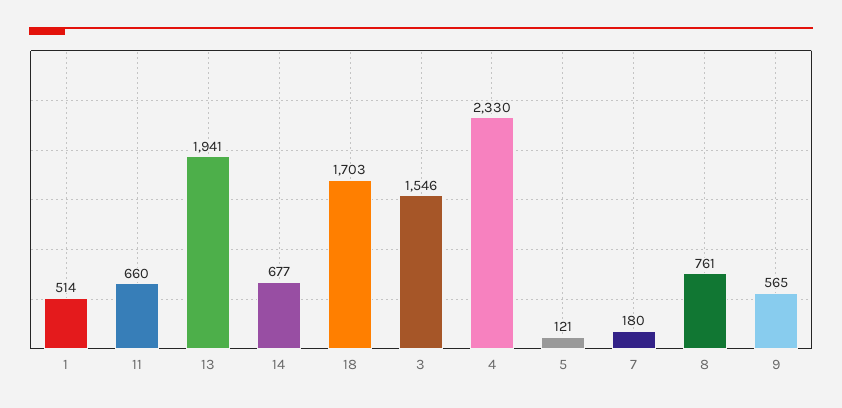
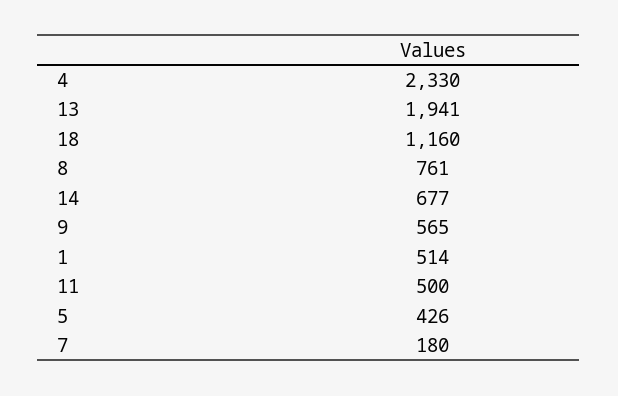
11: 660 -> 500
18: 1703 -> 1160
3: 1546 -> none
5: 121 -> 426

